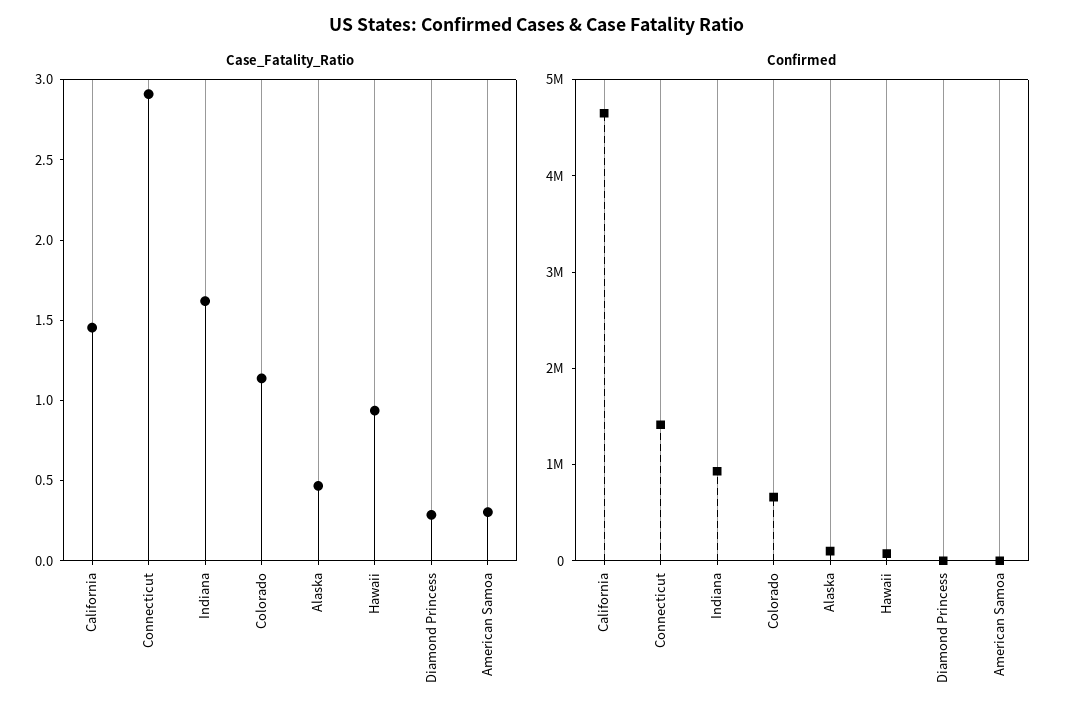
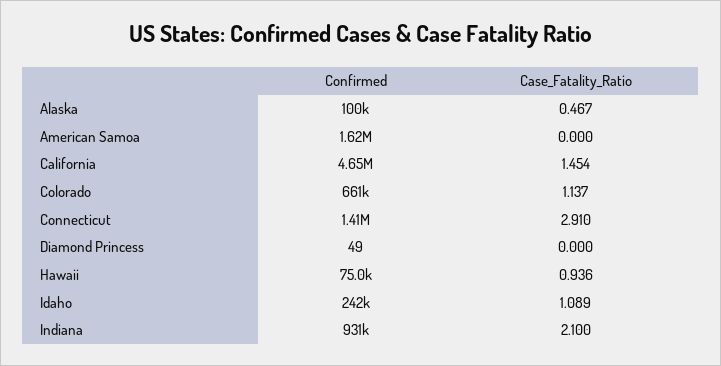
Case_Fatality_Ratio, Indiana: 1.6 -> 2.1
Case_Fatality_Ratio, Diamond Princess: 0.3 -> 0
Case_Fatality_Ratio, American Samoa: 0.3 -> 0
Confirmed, American Samoa: 0 -> 1620000
Confirmed, Idaho: none -> 242000
Case_Fatality_Ratio, Idaho: none -> 1.089

